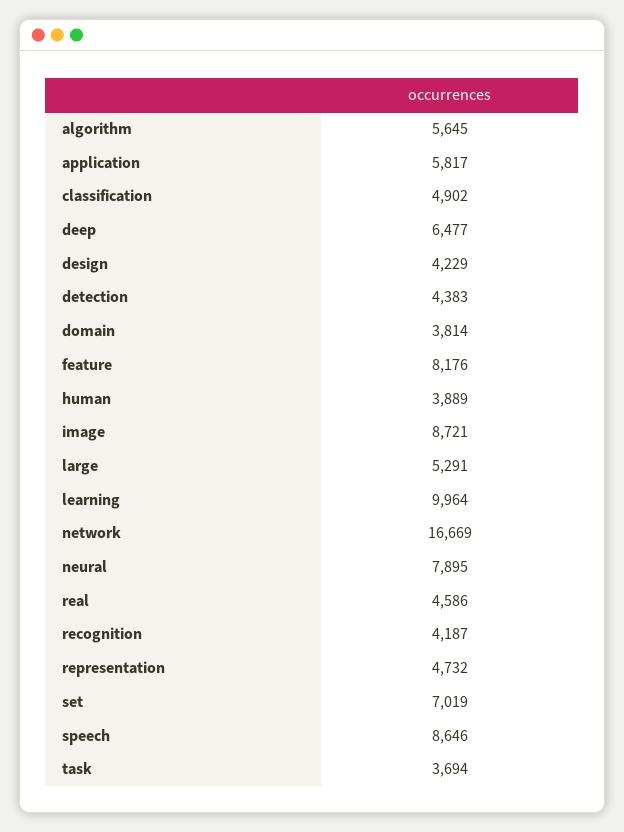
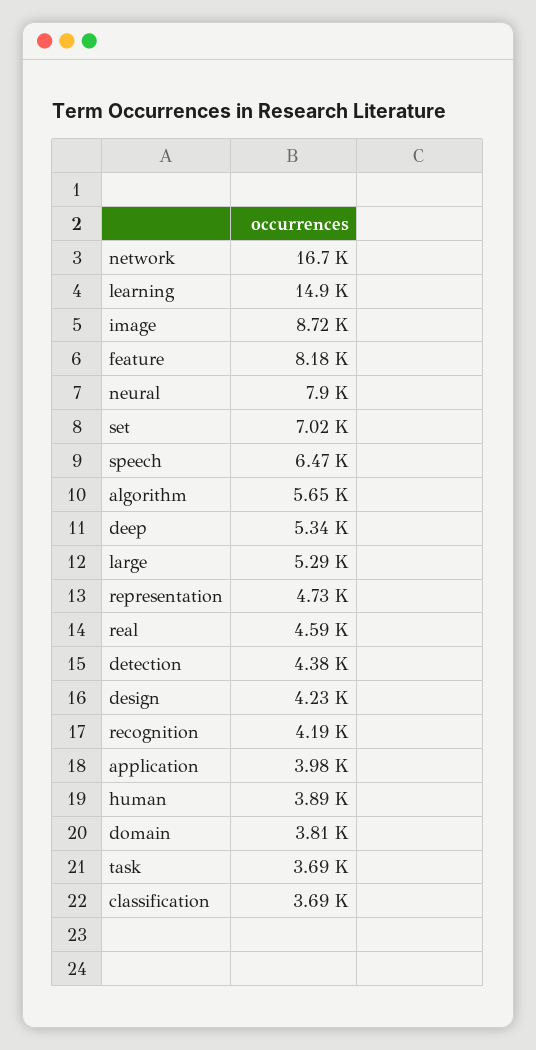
application: 5817 -> 3980
classification: 4902 -> 3690
deep: 6477 -> 5340
learning: 9964 -> 14900
speech: 8646 -> 6470

